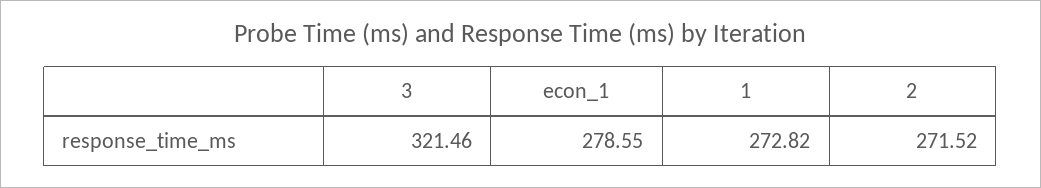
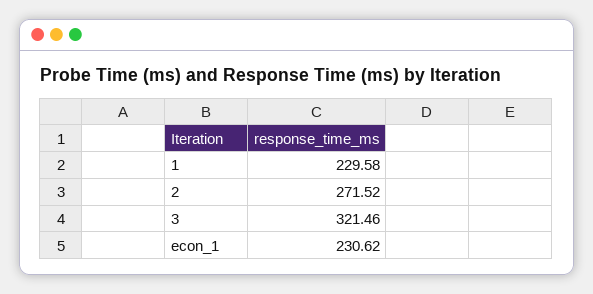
econ_1: 278.55 -> 230.62
1: 272.82 -> 229.58

